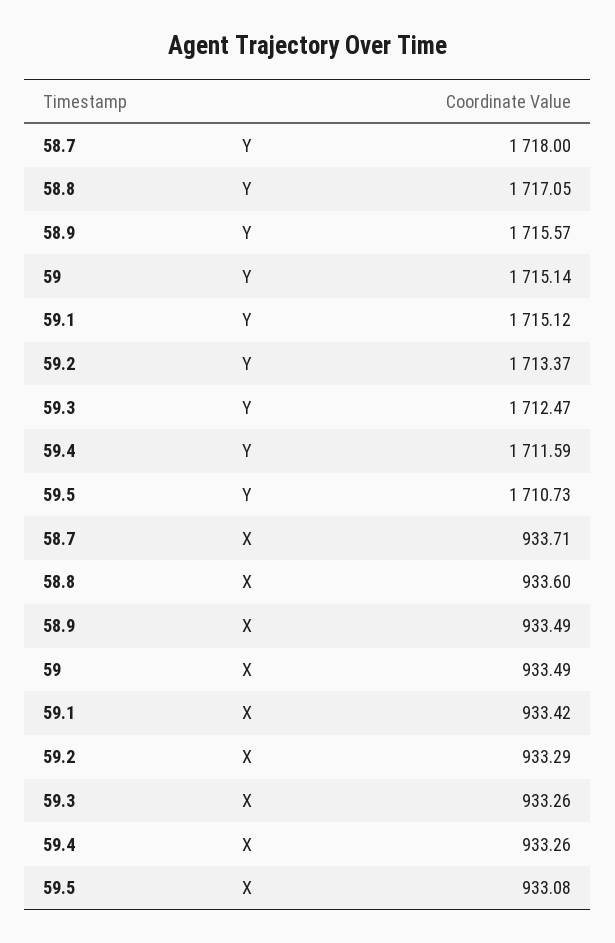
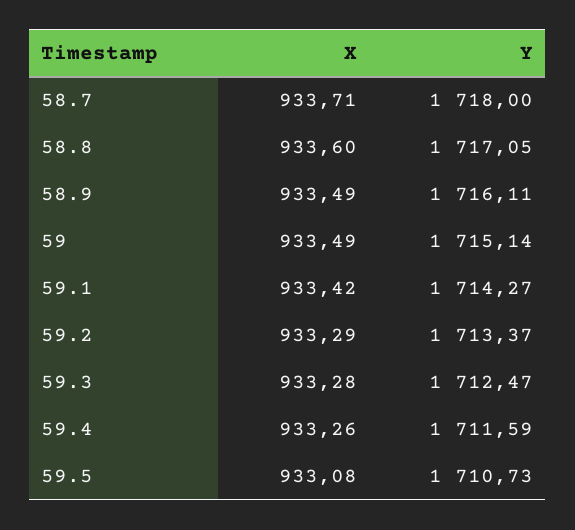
58.9, Y: 1715.57 -> 1716.11
59.1, Y: 1715.12 -> 1714.27
59.3, X: 933.26 -> 933.28

